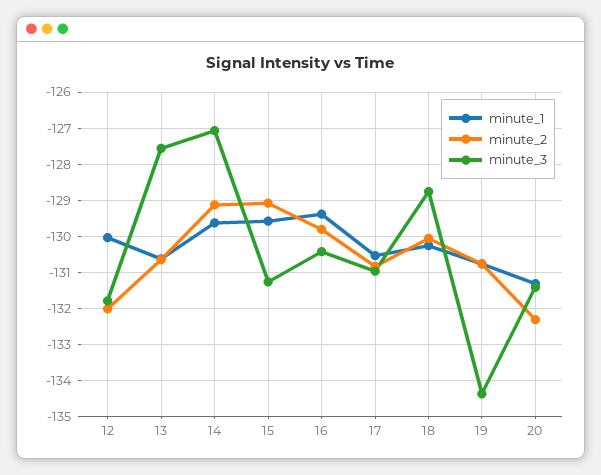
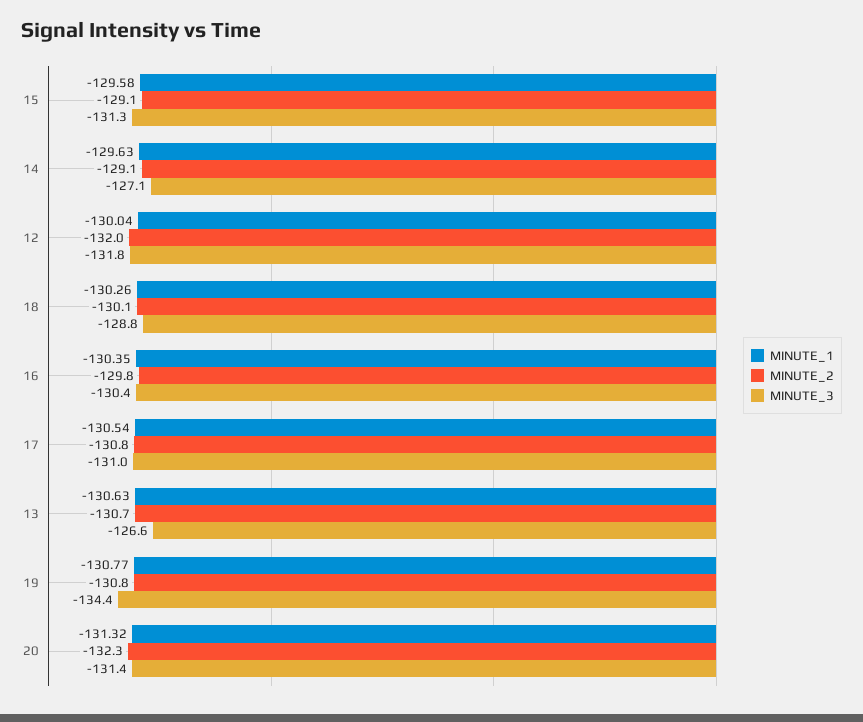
minute_3, 13: -127.6 -> -126.6
minute_1, 16: -129.4 -> -130.35

